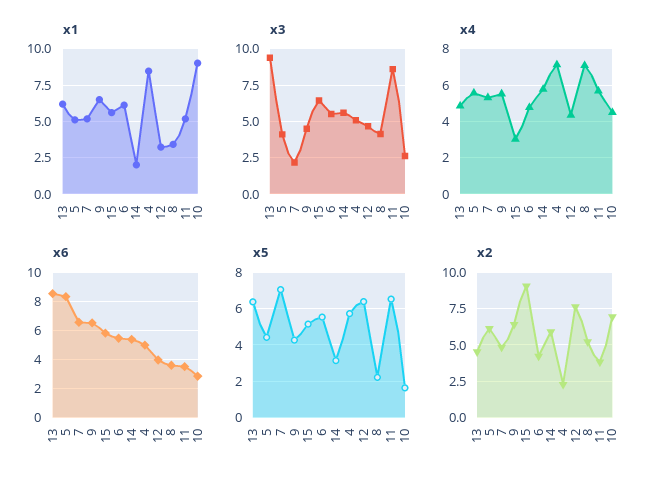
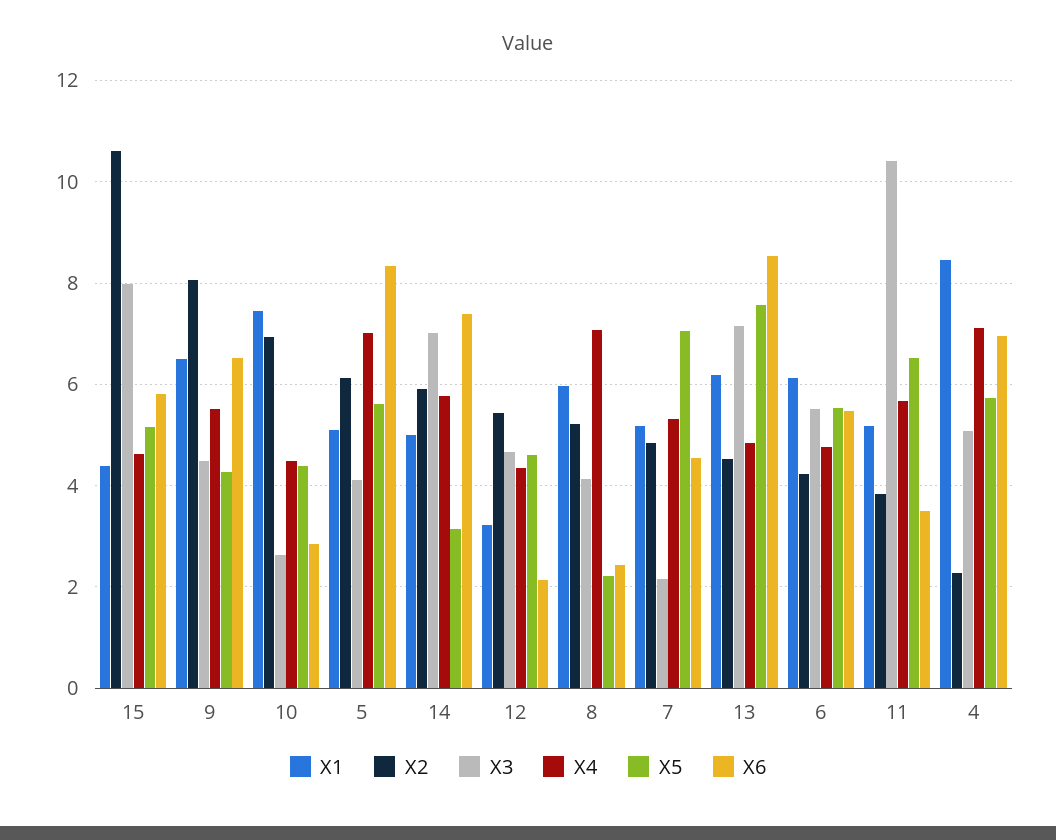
x1, 15: 5.5 -> 4.4
x1, 14: 2 -> 5
x1, 8: 3.5 -> 6
x1, 10: 9 -> 7.4
x3, 13: 9.5 -> 7.2
x3, 15: 6.5 -> 8
x3, 14: 5.5 -> 7
x3, 11: 8.5 -> 10.4
x4, 5: 5.5 -> 7
x4, 15: 3 -> 4.6
x6, 7: 6.5 -> 4.6
x6, 14: 5.5 -> 7.4
x6, 4: 5 -> 7
x6, 12: 4 -> 2.2
x6, 8: 3.5 -> 2.4
x5, 13: 6.5 -> 7.6
x5, 5: 4.5 -> 5.6
x5, 12: 6.5 -> 4.6
x5, 10: 1.5 -> 4.4
x2, 9: 6.5 -> 8
x2, 15: 9 -> 10.6
x2, 12: 7.5 -> 5.4

